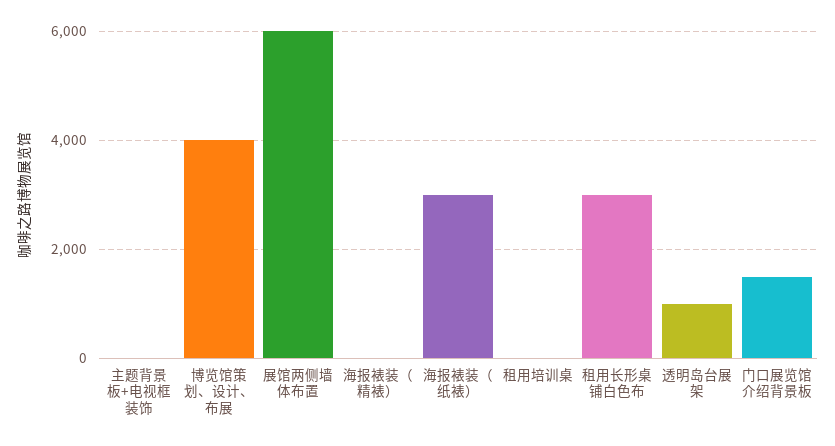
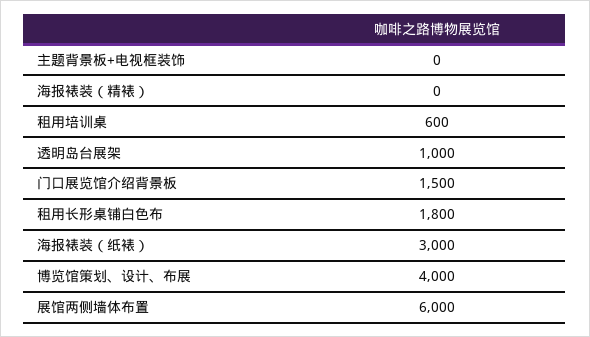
租用培训桌: 0 -> 600
租用长形桌铺白色布: 3000 -> 1800

